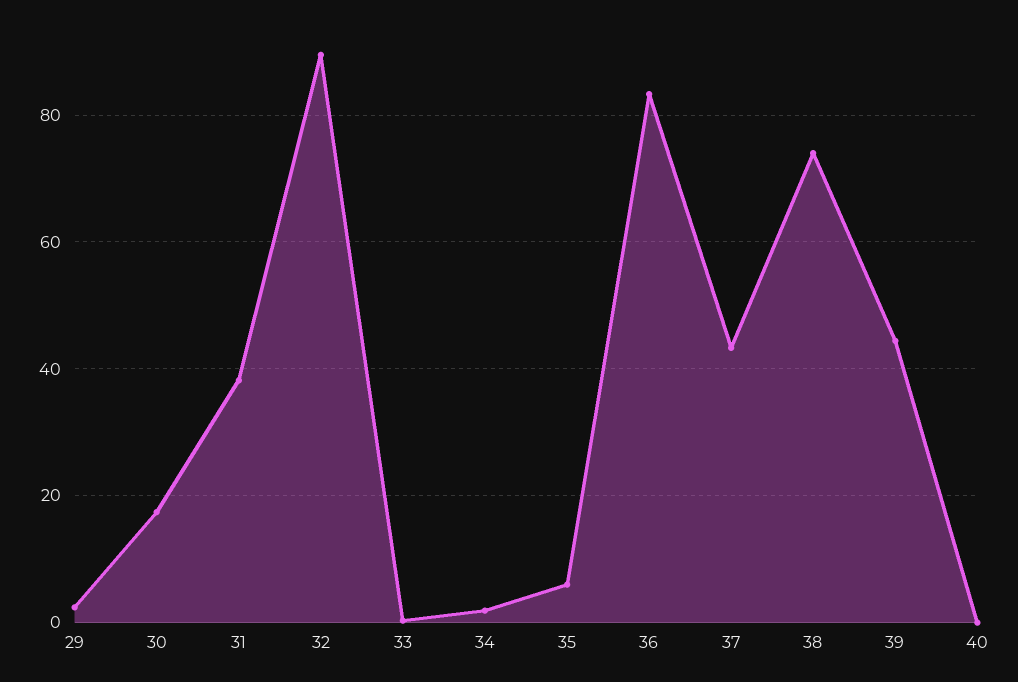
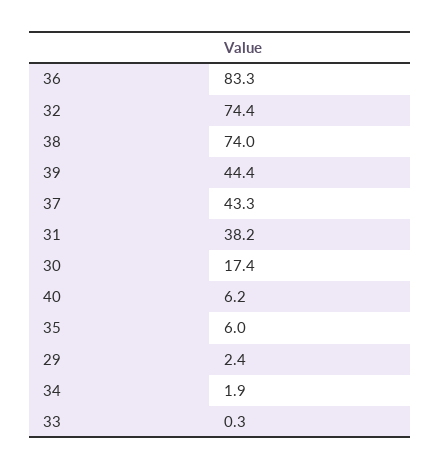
32: 90 -> 74.4
40: 0 -> 6.2

